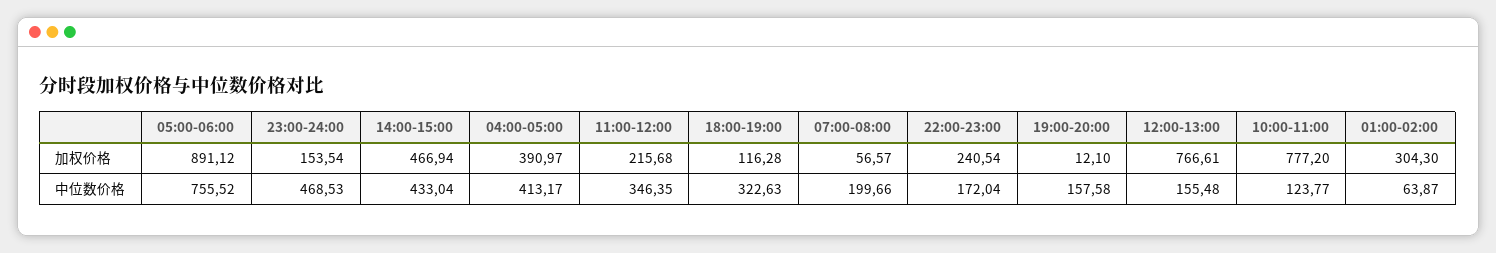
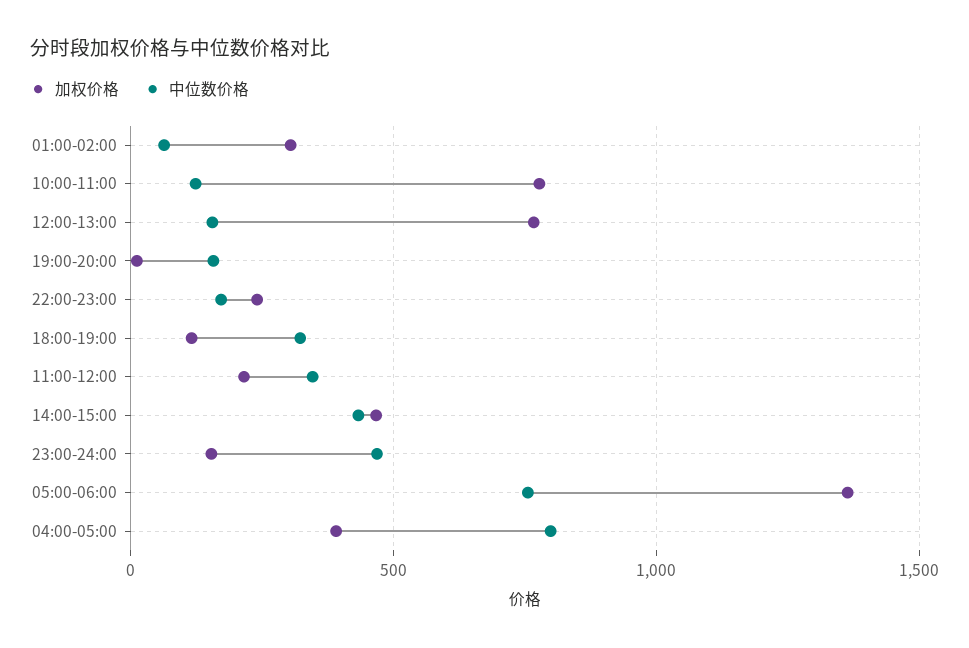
加权价格, 05:00-06:00: 891.12 -> 1350
加权价格, 07:00-08:00: 56.57 -> none
中位数价格, 04:00-05:00: 413.17 -> 800
中位数价格, 07:00-08:00: 199.66 -> none

